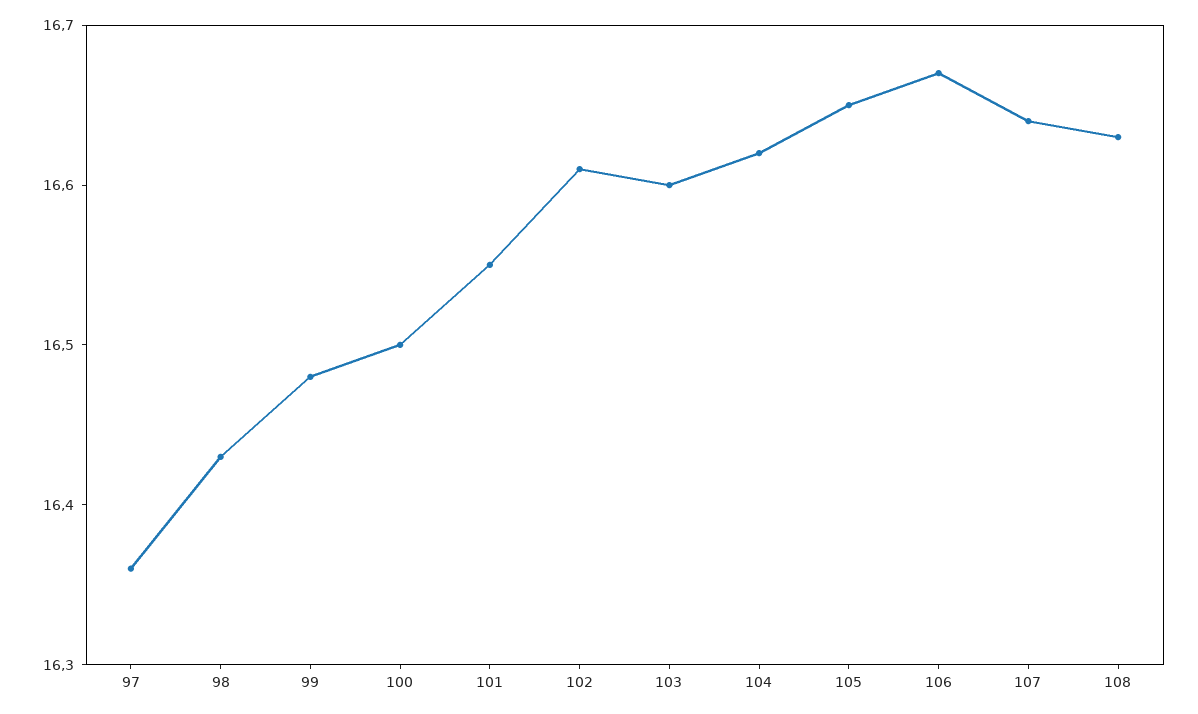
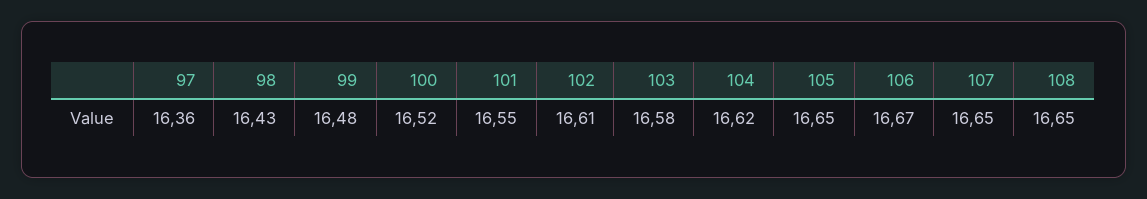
100: 16.5 -> 16.52
103: 16.6 -> 16.58
107: 16.64 -> 16.65
108: 16.63 -> 16.65

